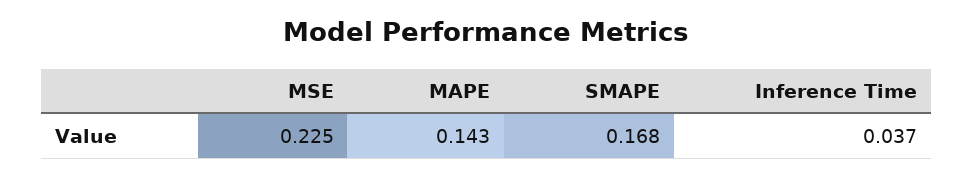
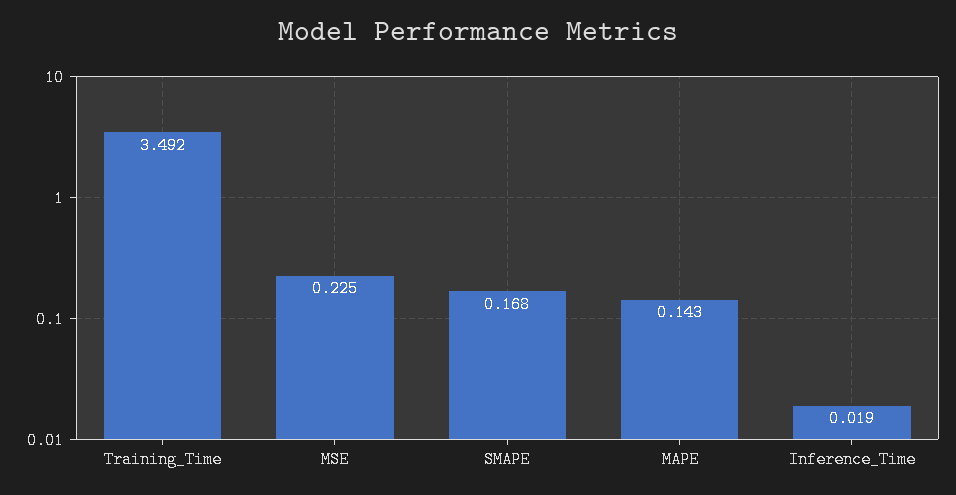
Inference Time: 0.037 -> 0.019
Training_Time: none -> 3.492

